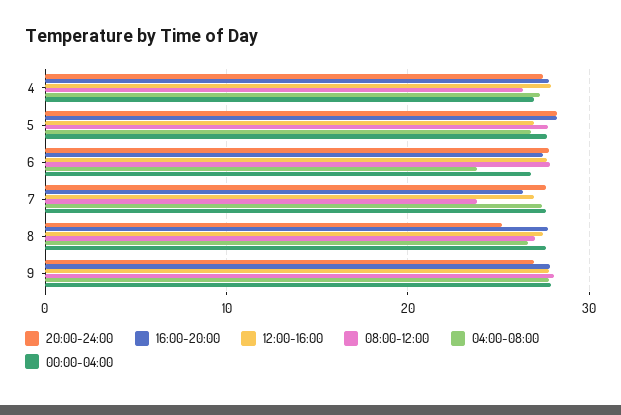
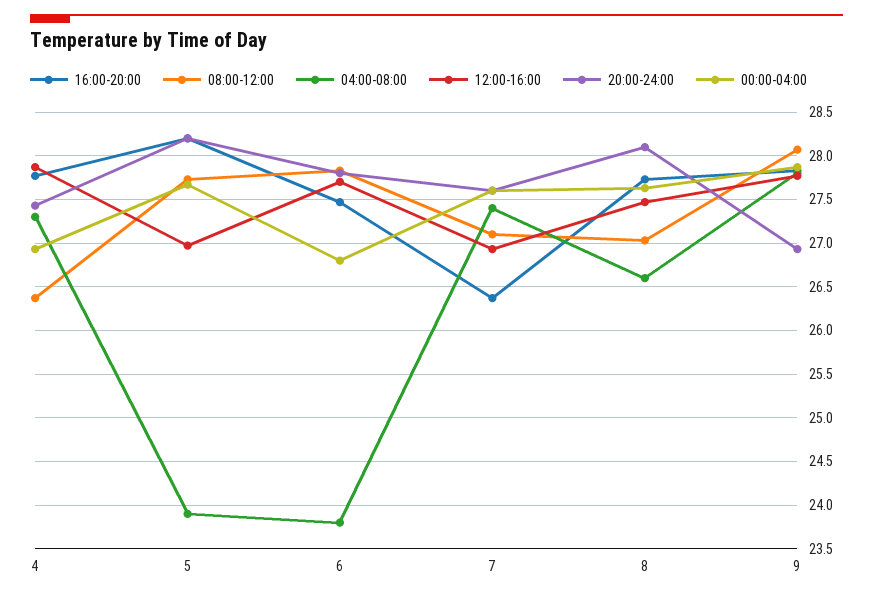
04:00-08:00, 5: 27 -> 23.9
08:00-12:00, 7: 24 -> 27.1
20:00-24:00, 8: 25 -> 28.1

